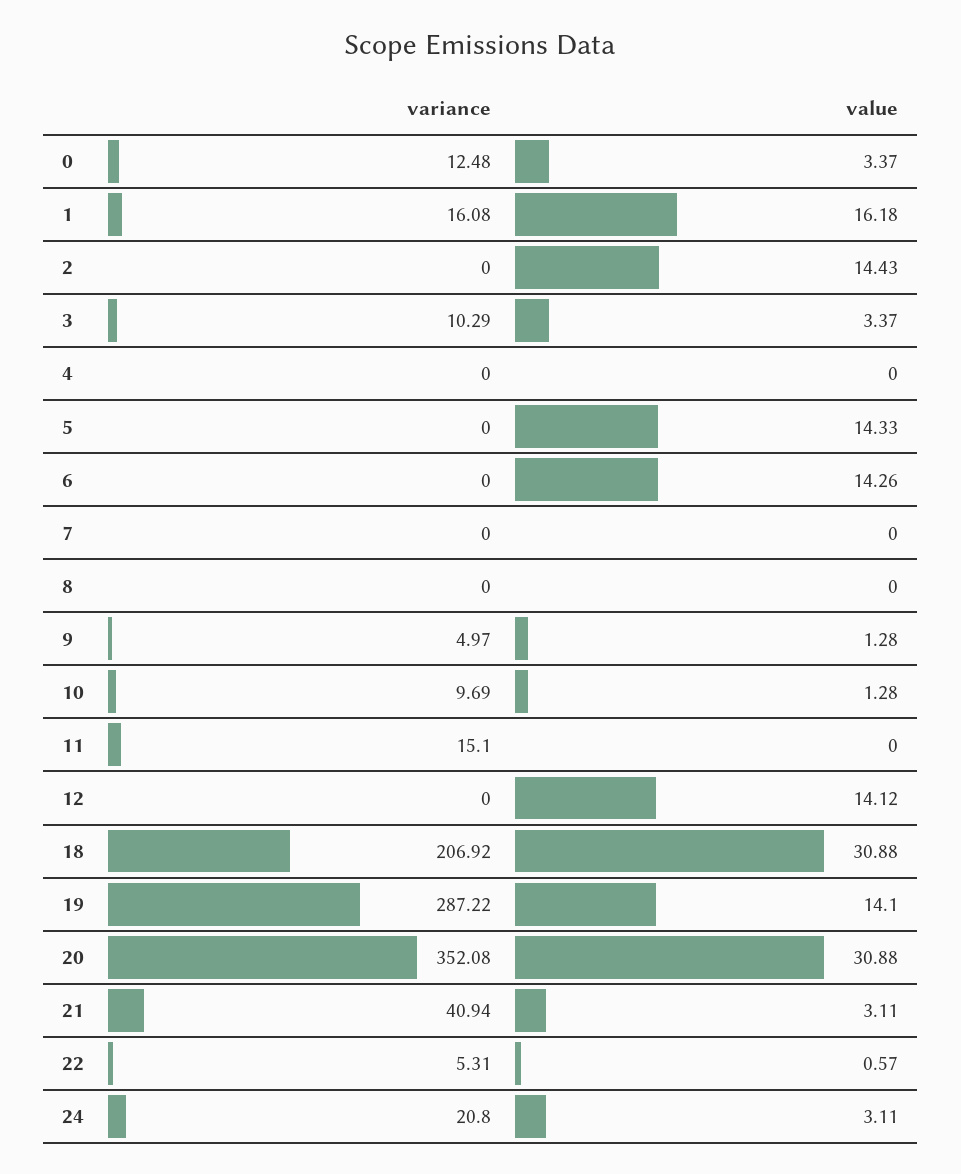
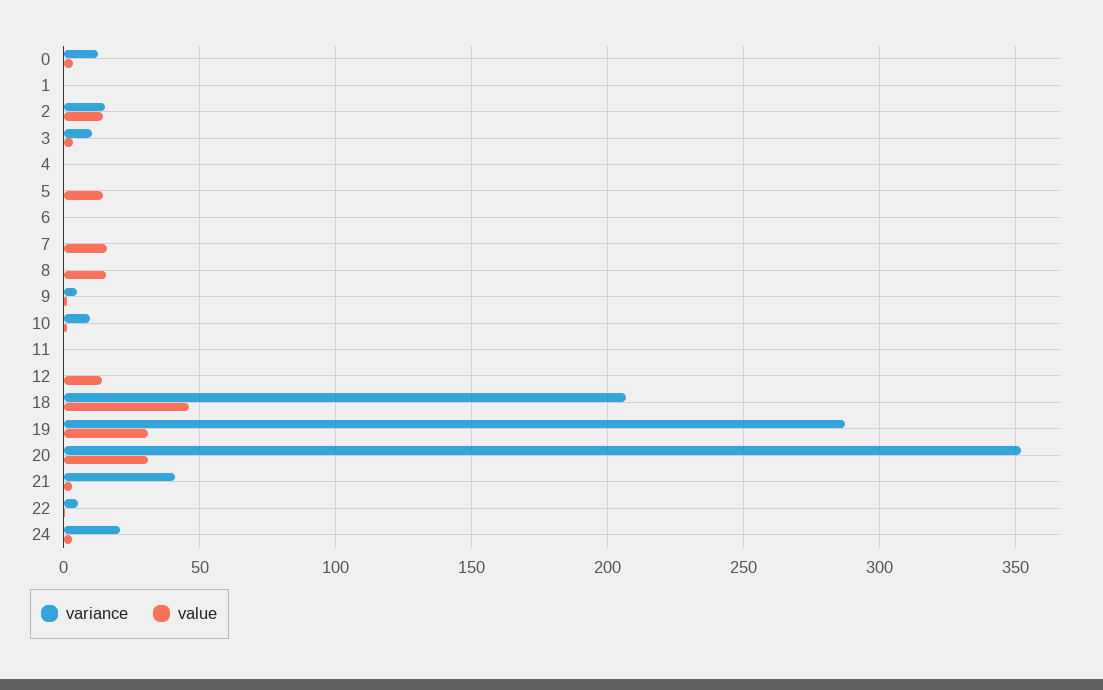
variance, 1: 16.08 -> 0
value, 1: 16.18 -> 0
variance, 2: 0 -> 15
value, 6: 14.26 -> 0
value, 7: 0 -> 15
value, 8: 0 -> 15
variance, 11: 15.1 -> 0
value, 18: 30.88 -> 45
value, 19: 14.1 -> 30

